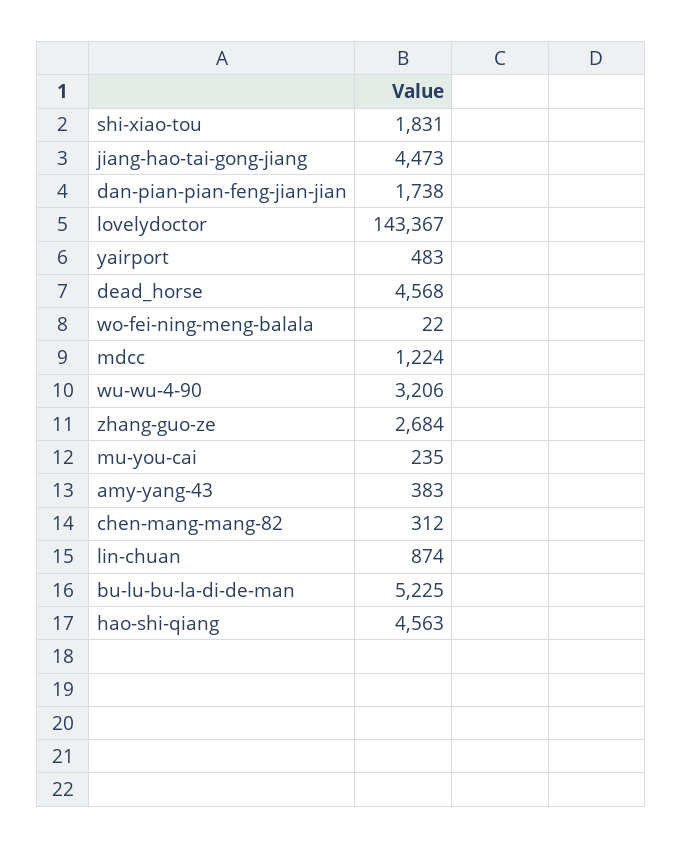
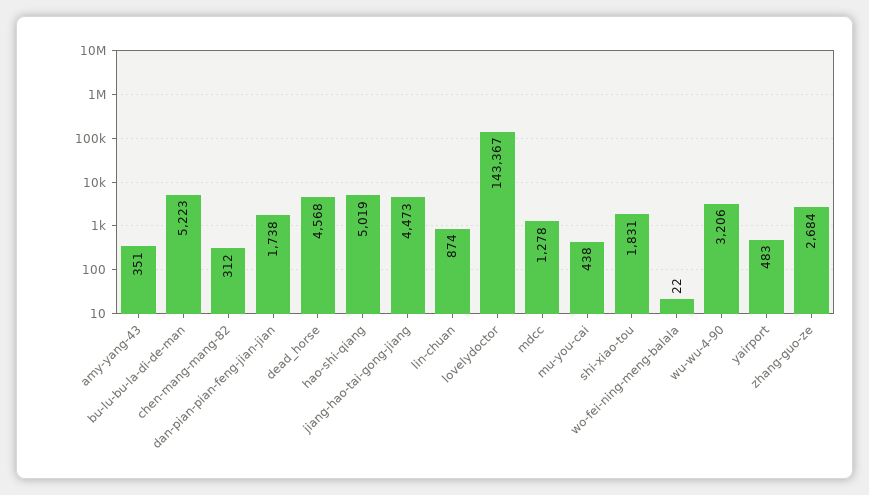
mdcc: 1224 -> 1278
mu-you-cai: 235 -> 438
amy-yang-43: 383 -> 351
bu-lu-bu-la-di-de-man: 5225 -> 5223
hao-shi-qiang: 4563 -> 5019

